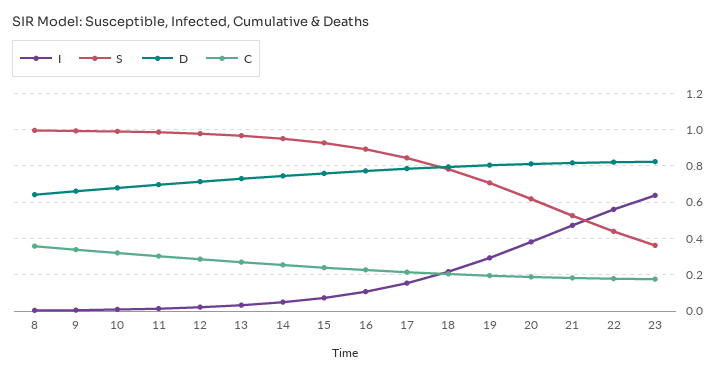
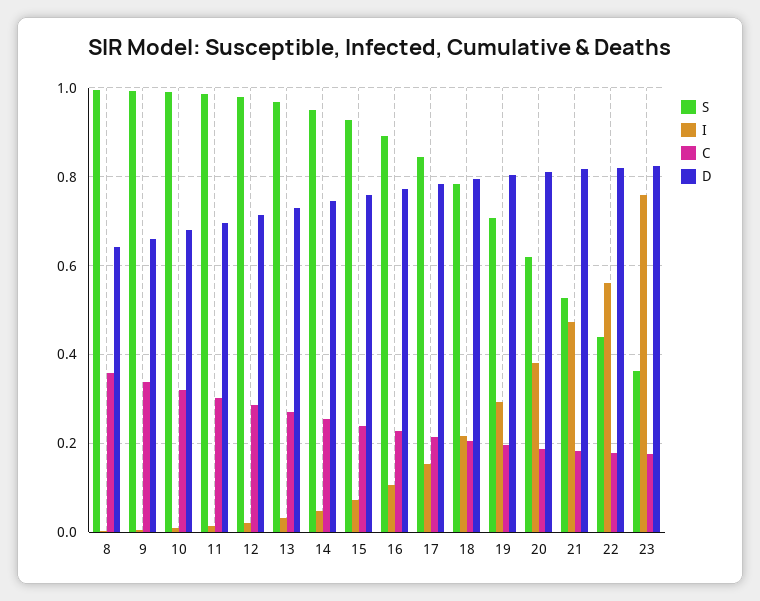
I, 23: 0.65 -> 0.76

